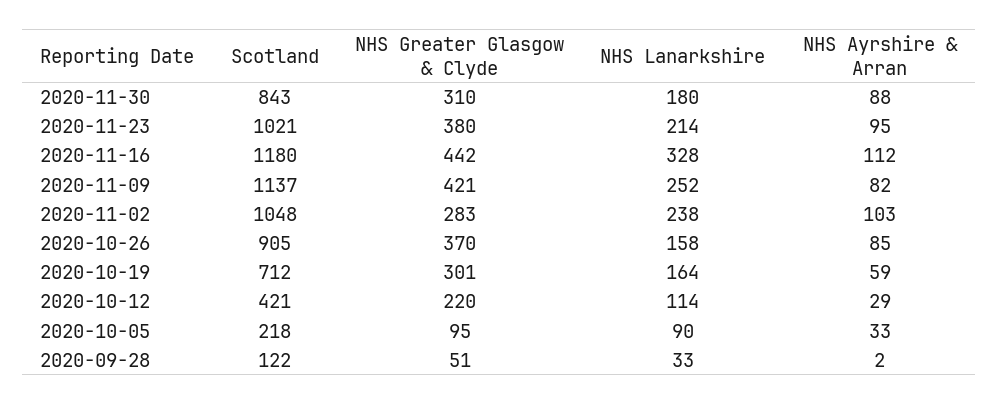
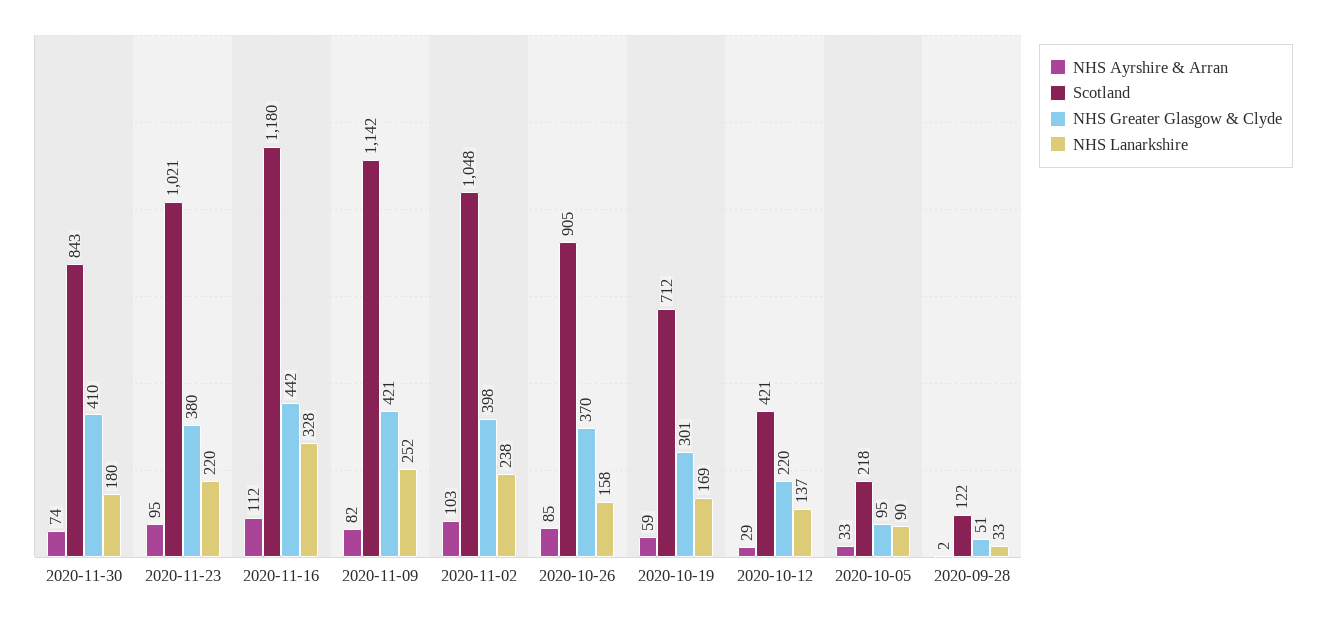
NHS Greater Glasgow & Clyde, 2020-11-30: 310 -> 410
NHS Ayrshire & Arran, 2020-11-30: 88 -> 74
NHS Lanarkshire, 2020-11-23: 214 -> 220
Scotland, 2020-11-09: 1137 -> 1142
NHS Greater Glasgow & Clyde, 2020-11-02: 283 -> 398
NHS Lanarkshire, 2020-10-19: 164 -> 169
NHS Lanarkshire, 2020-10-12: 114 -> 137

